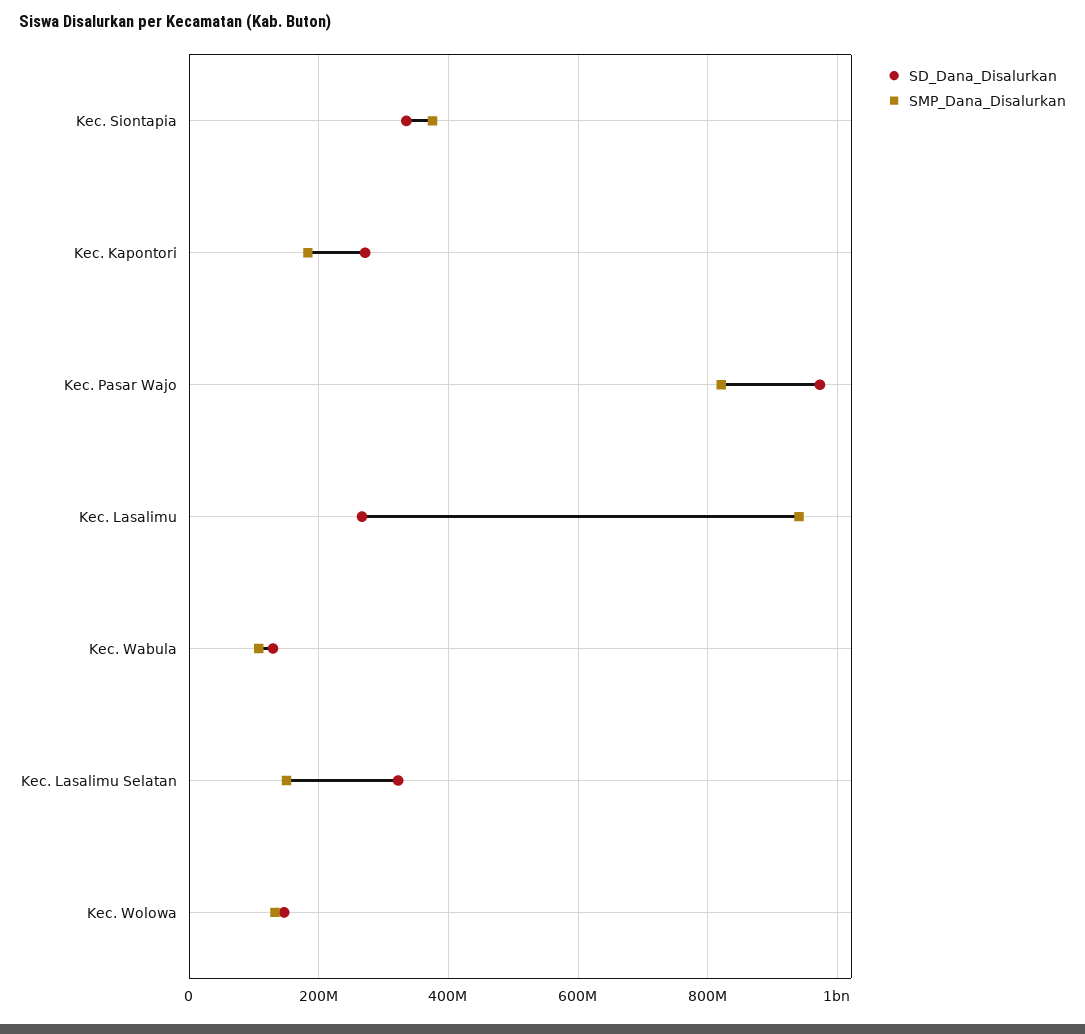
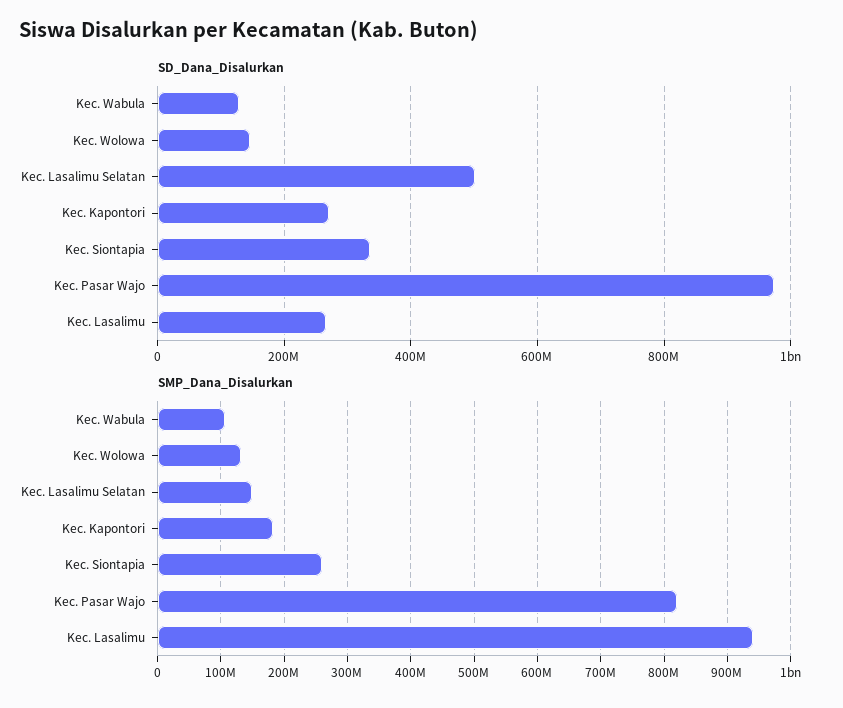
SMP_Dana_Disalurkan, Kec. Siontapia: 380000000 -> 260000000
SD_Dana_Disalurkan, Kec. Lasalimu Selatan: 320000000 -> 500000000

